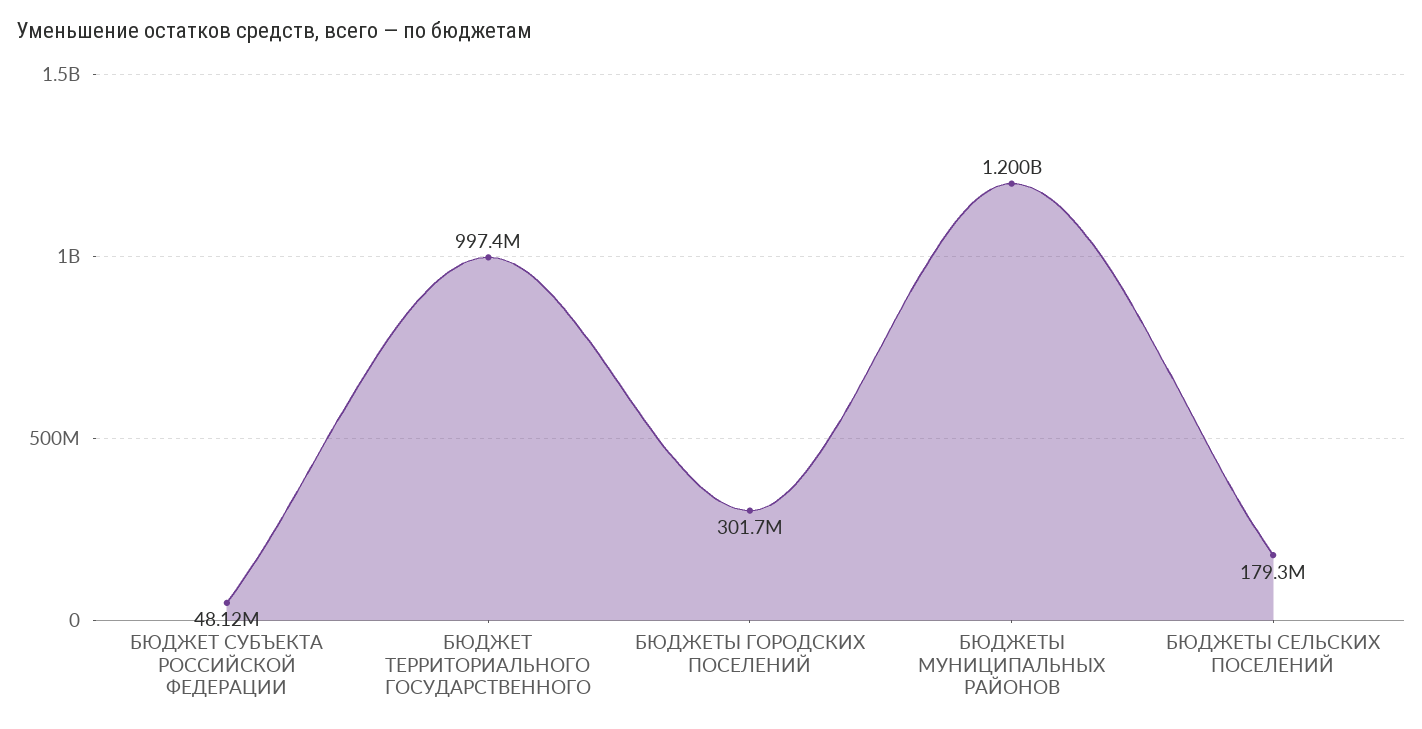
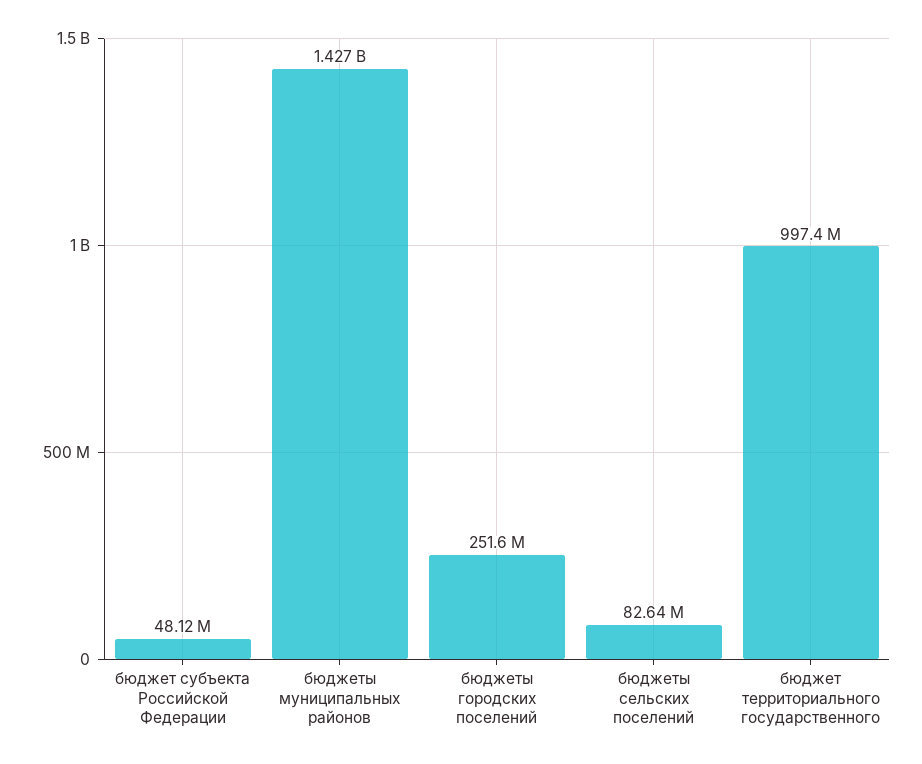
БЮДЖЕТЫ ГОРОДСКИХ ПОСЕЛЕНИЙ: 301700000 -> 251600000
БЮДЖЕТЫ МУНИЦИПАЛЬНЫХ РАЙОНОВ: 1200000000 -> 1427000000
БЮДЖЕТЫ СЕЛЬСКИХ ПОСЕЛЕНИЙ: 179300000 -> 82640000

